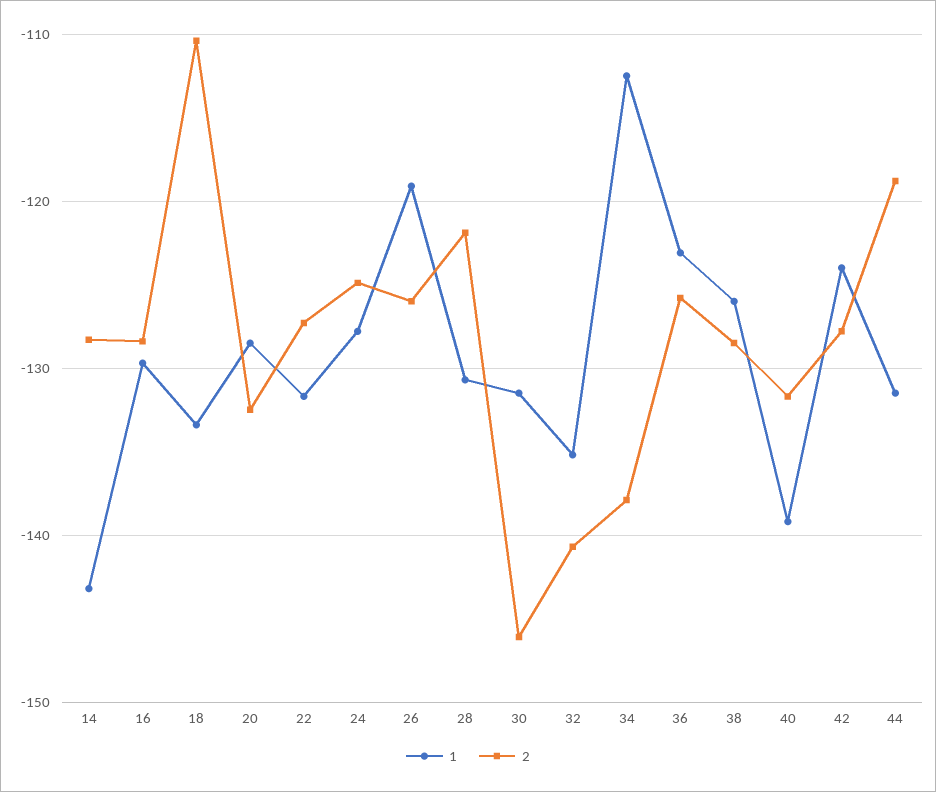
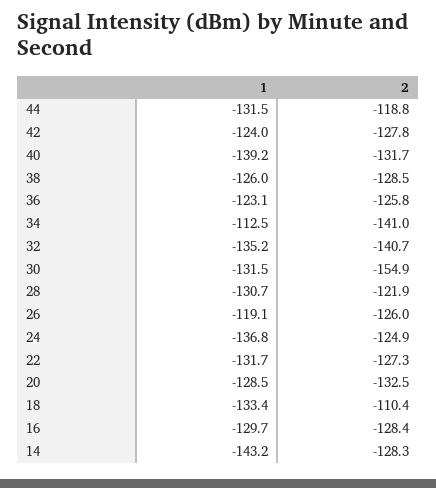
1, 24: -128 -> -136.8
2, 30: -146 -> -154.9
2, 34: -138 -> -141

